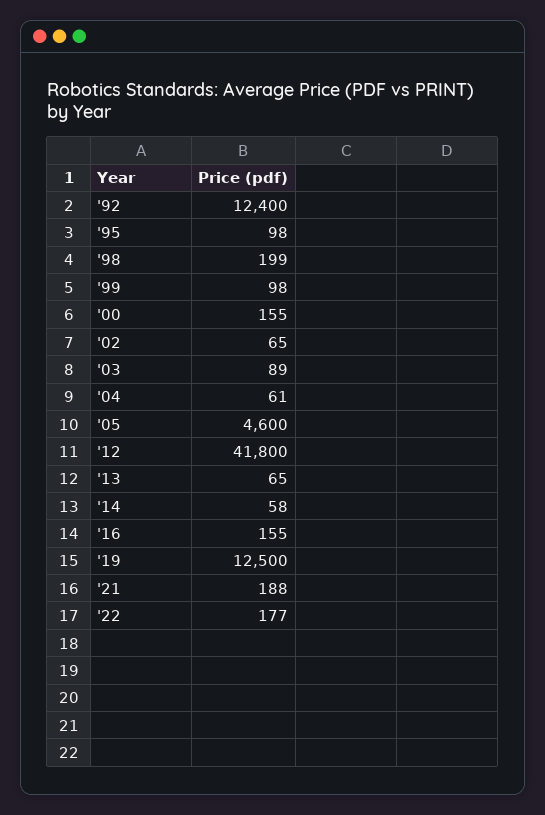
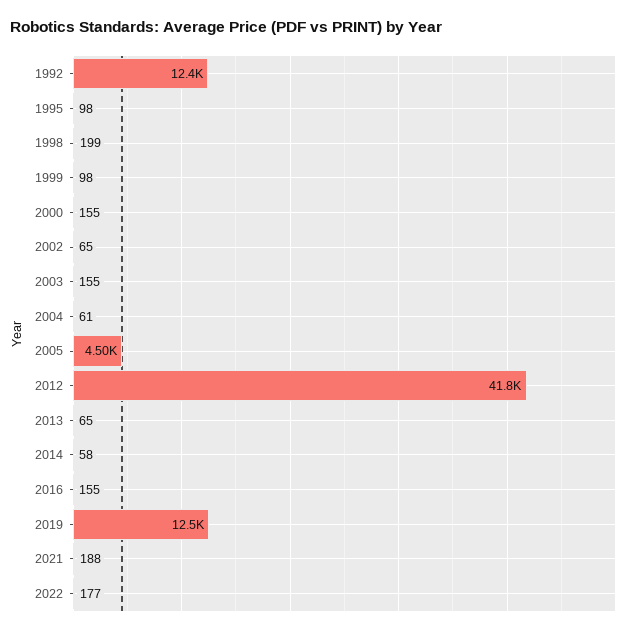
'03: 89 -> 155
'05: 4600 -> 4500

